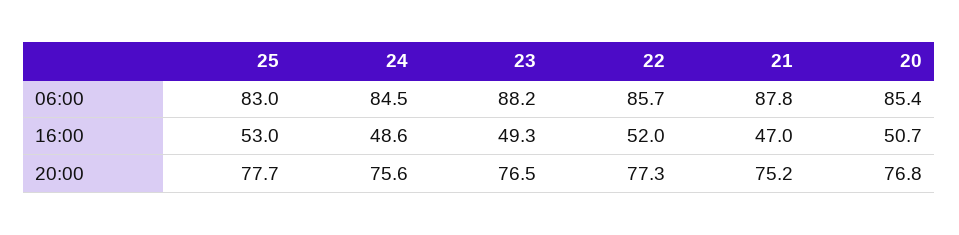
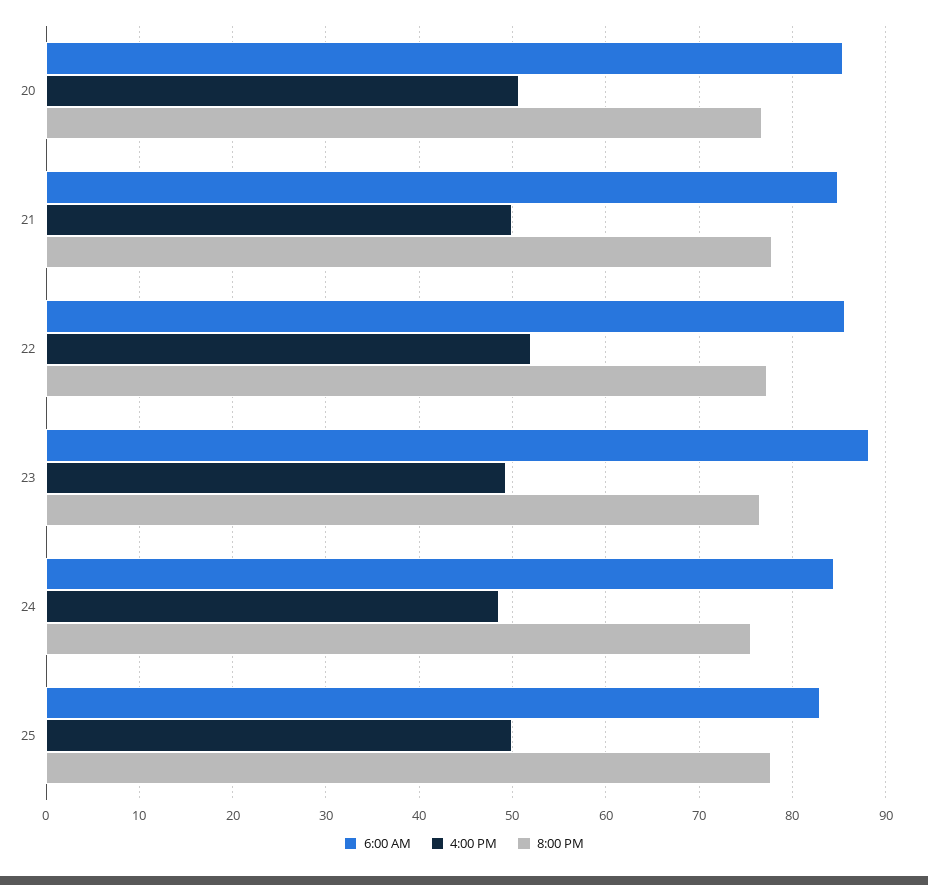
06:00, 21: 87.8 -> 85
16:00, 25: 53 -> 50
16:00, 21: 47 -> 50
20:00, 21: 75.2 -> 78

